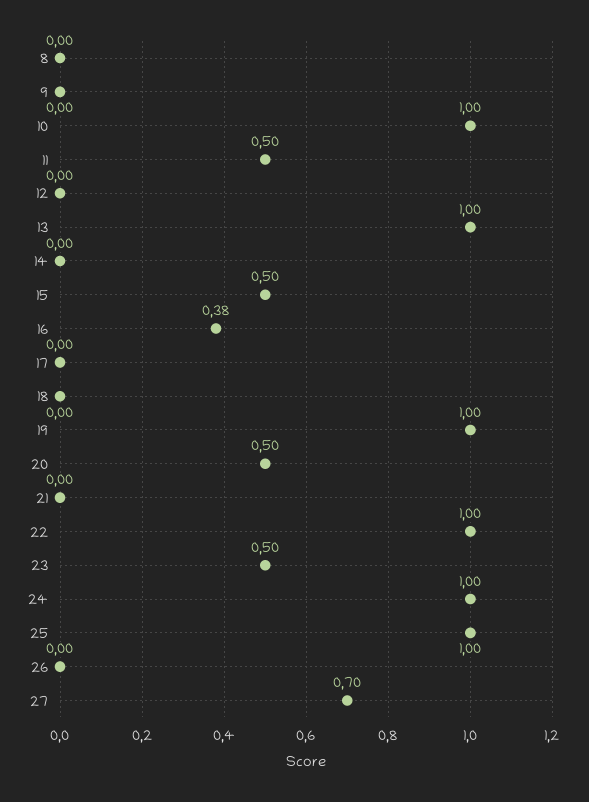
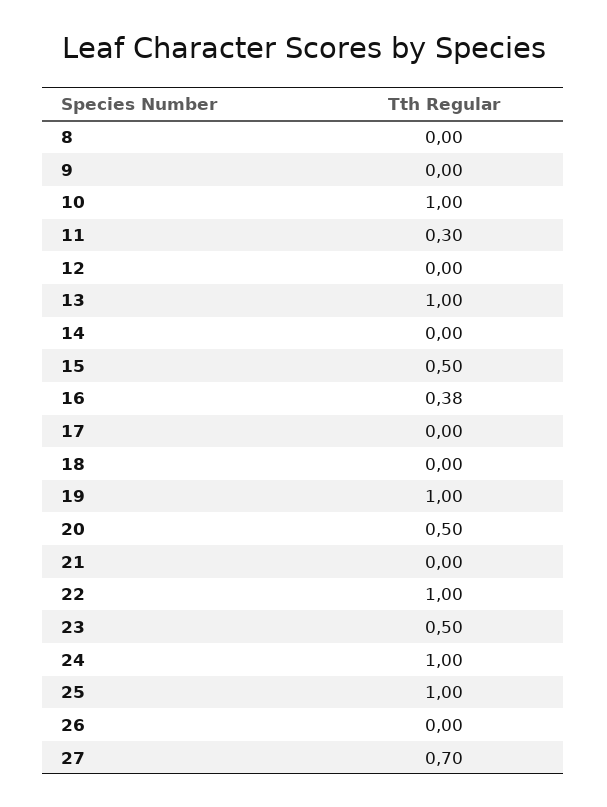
11: 0.5 -> 0.3

